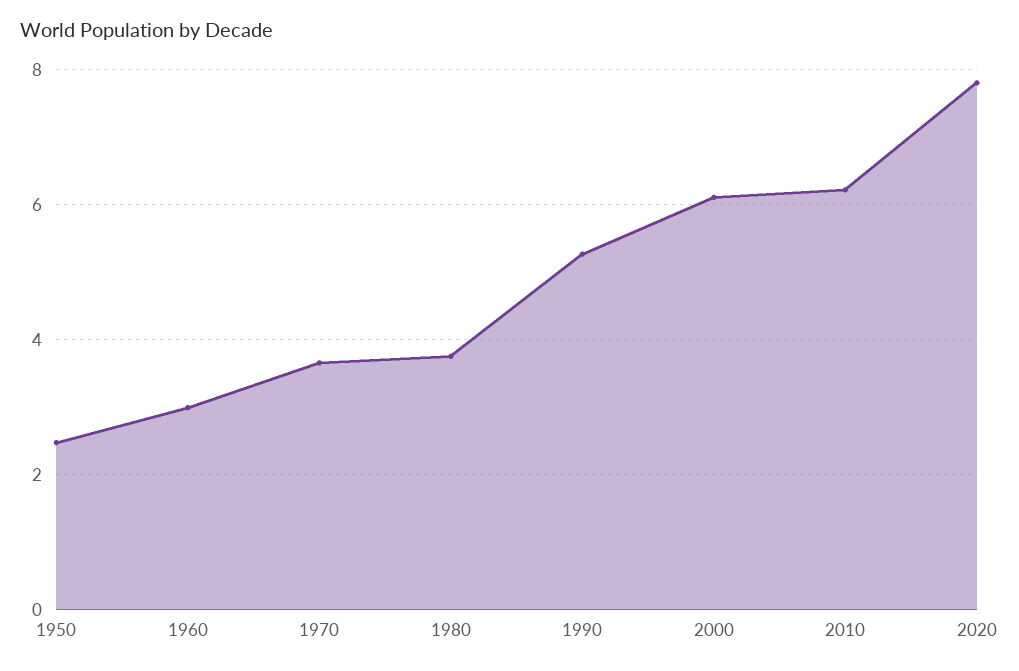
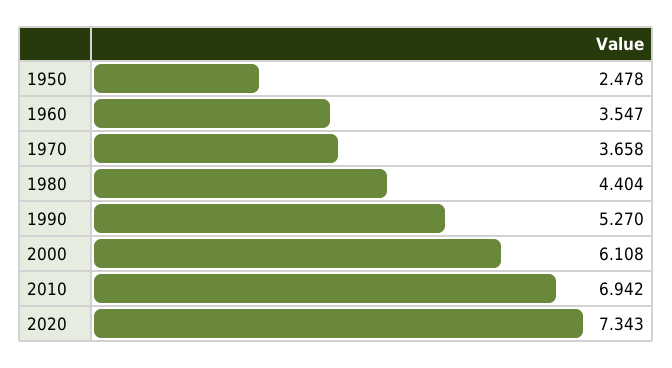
1960: 3 -> 3.547
1980: 3.8 -> 4.404
2010: 6.2 -> 6.942
2020: 7.8 -> 7.343

